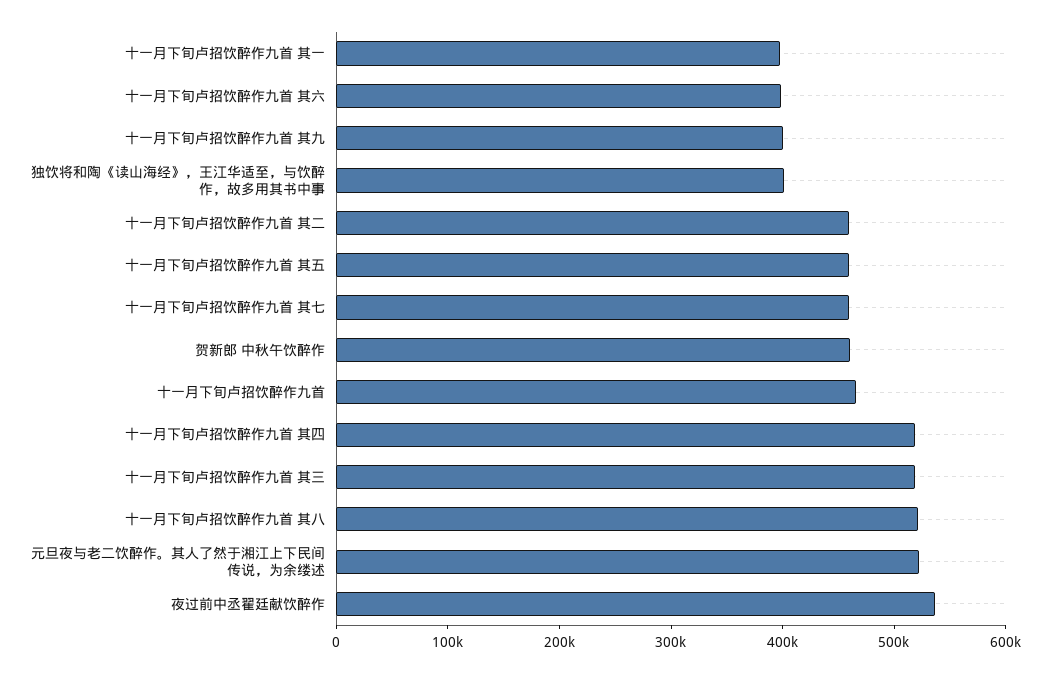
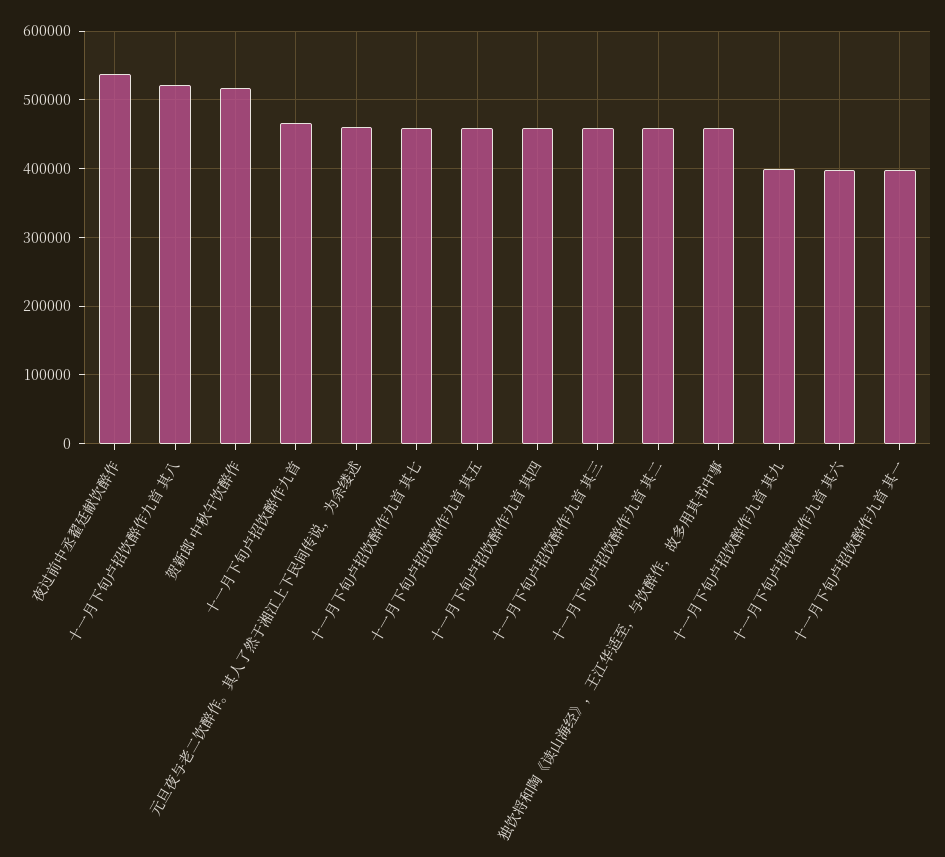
独饮将和陶《读山海经》，王江华适至，与饮醉作，故多用其书中事: 400000 -> 460000
贺新郎 中秋午饮醉作: 460000 -> 520000
十一月下旬卢招饮醉作九首 其四: 520000 -> 460000
十一月下旬卢招饮醉作九首 其三: 520000 -> 460000
元旦夜与老二饮醉作。其人了然于湘江上下民间传说，为余缕述: 520000 -> 460000

